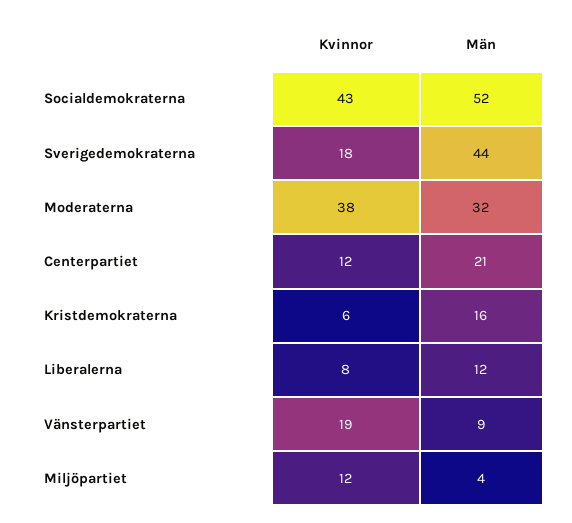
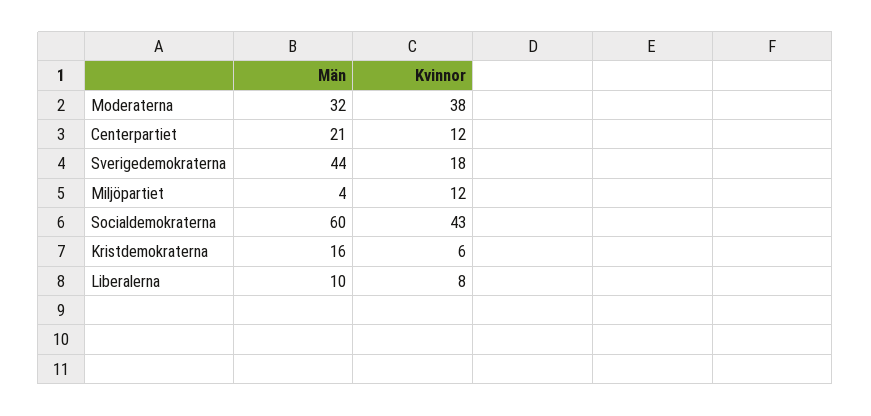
Män, Socialdemokraterna: 52 -> 60
Män, Liberalerna: 12 -> 10
Kvinnor, Vänsterpartiet: 19 -> none
Män, Vänsterpartiet: 9 -> none

